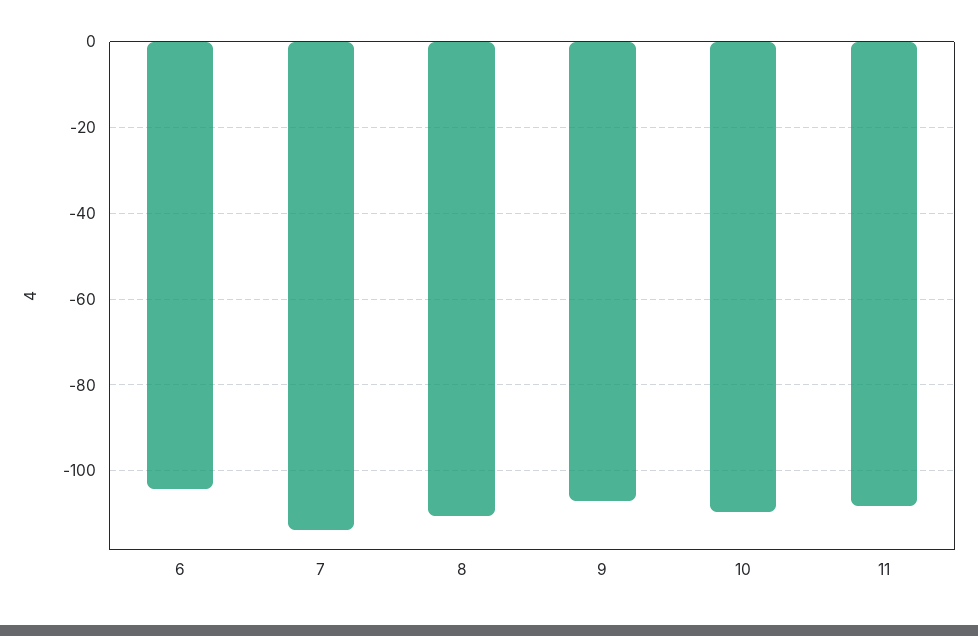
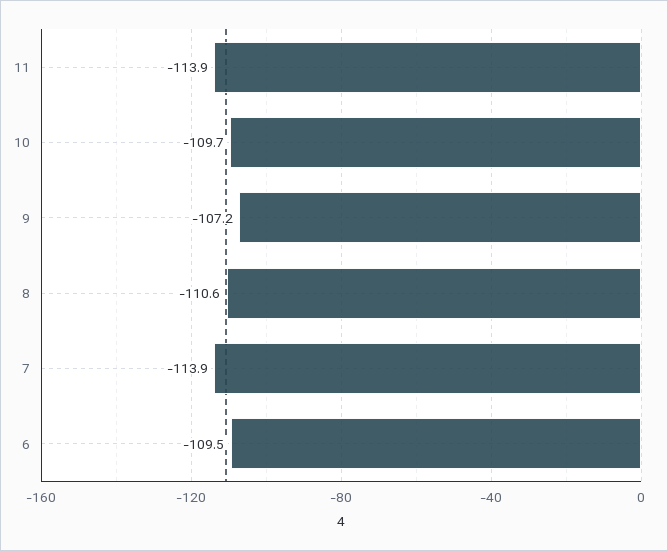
6: -104 -> -109.5
11: -108 -> -113.9

